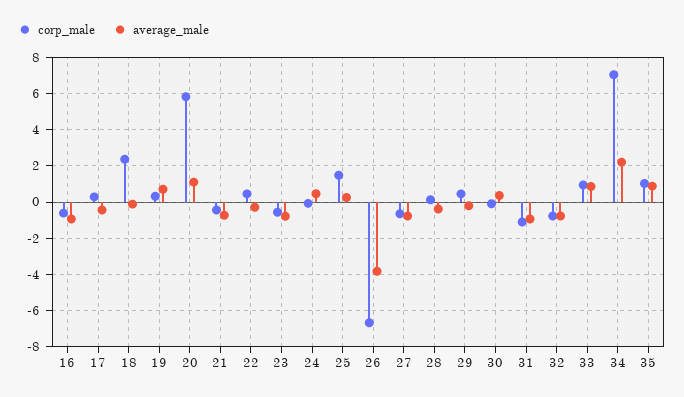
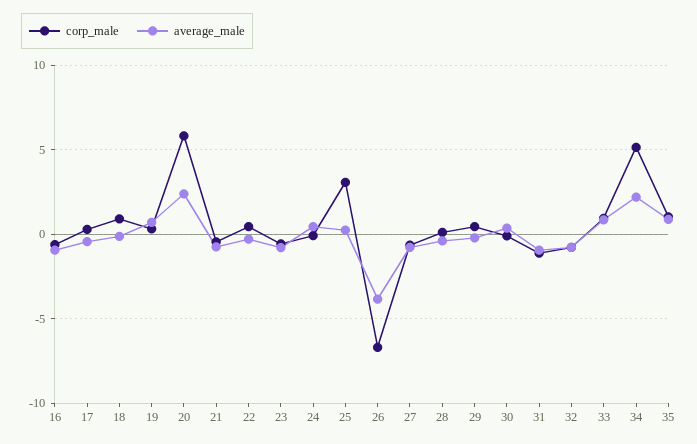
corp_male, 18: 2.5 -> 1
average_male, 20: 1 -> 2.5
corp_male, 25: 1.5 -> 3
corp_male, 34: 7 -> 5

